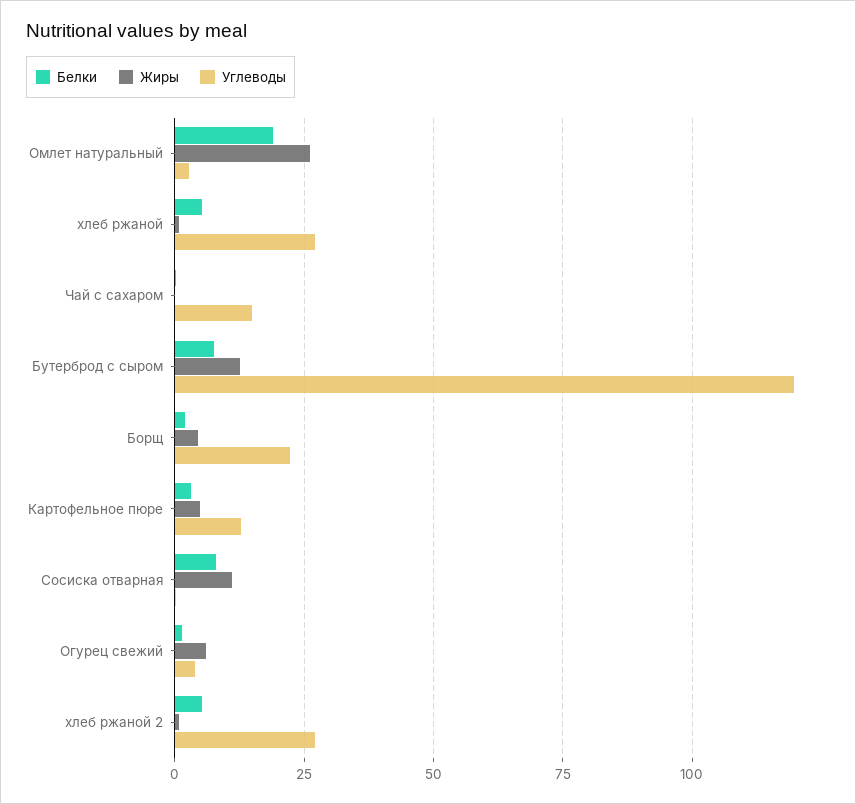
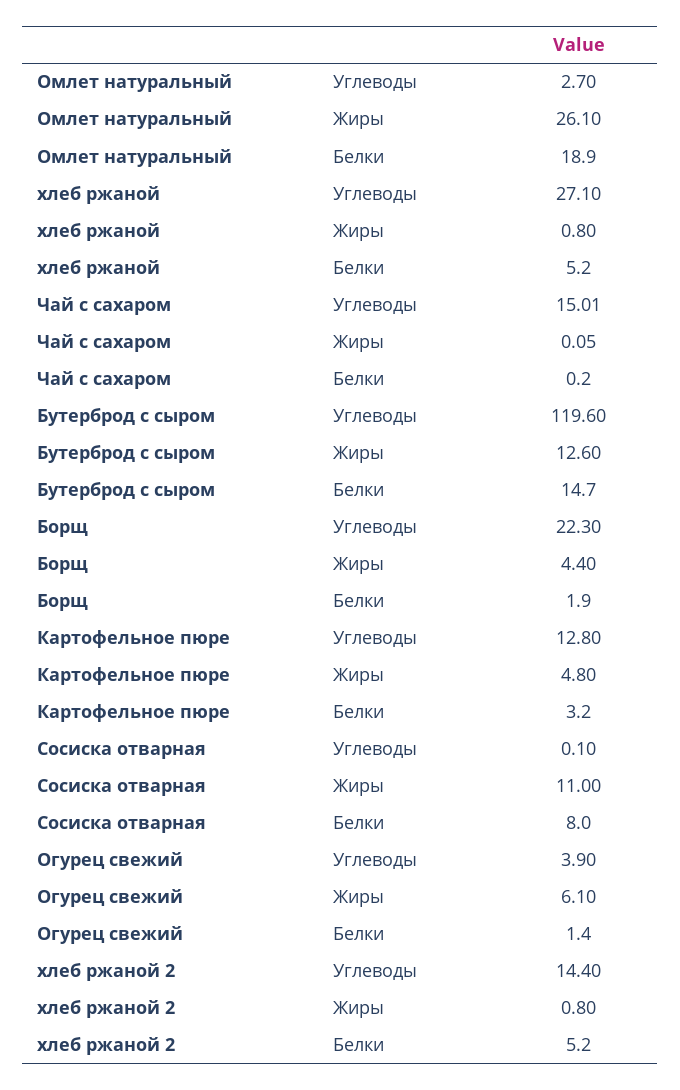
Белки, Бутерброд с сыром: 7.5 -> 14.7
Углеводы, хлеб ржаной 2: 27.5 -> 14.4

